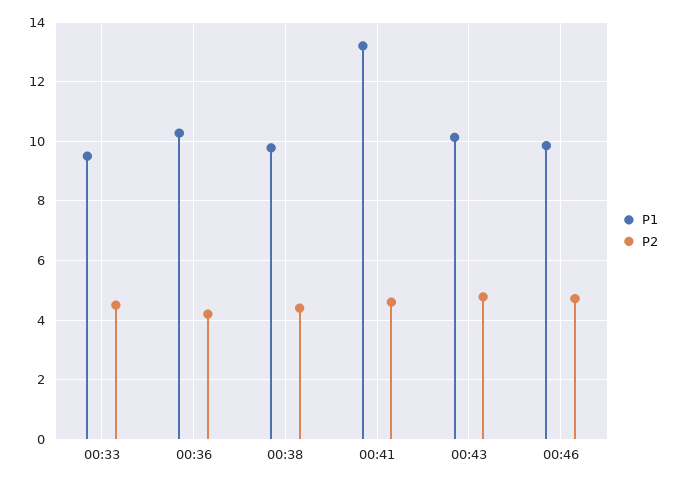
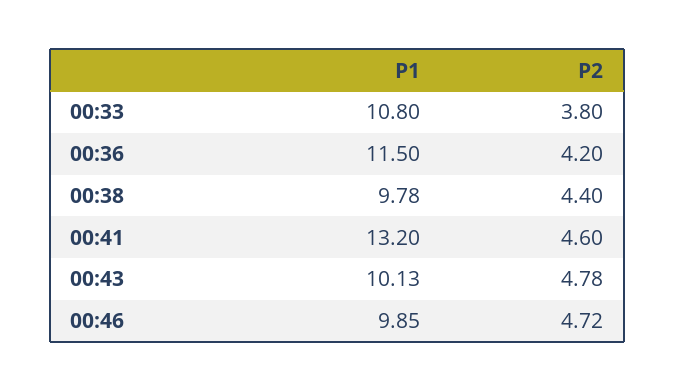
P1, 00:33: 9.5 -> 10.8
P2, 00:33: 4.5 -> 3.8
P1, 00:36: 10.25 -> 11.5

